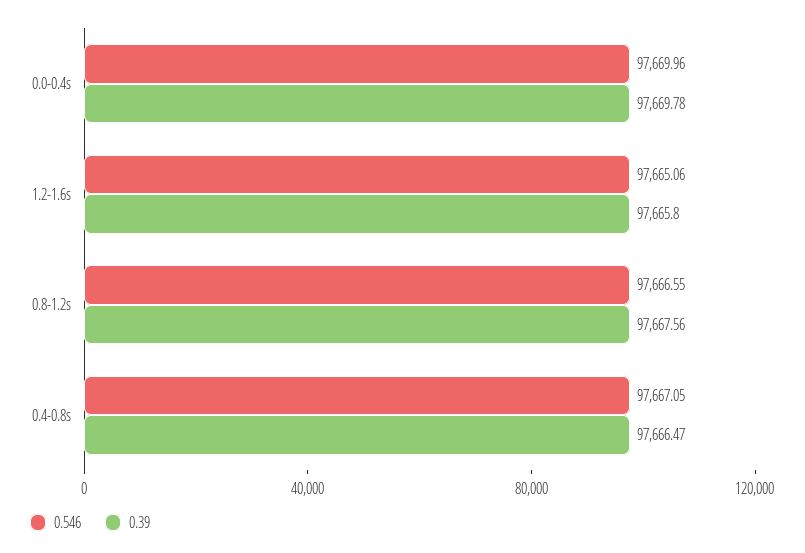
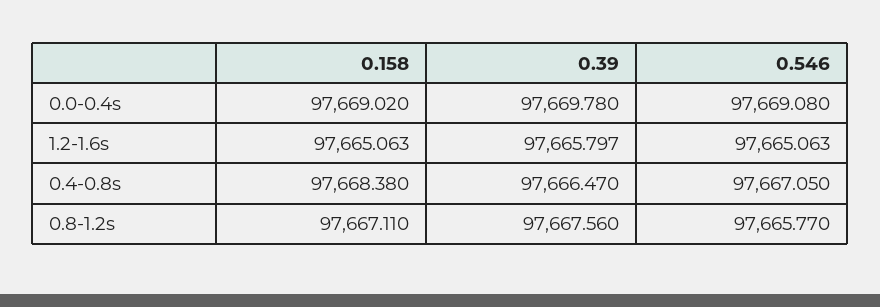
0.546, 0.0-0.4s: 97669.96 -> 97669.08
0.546, 0.8-1.2s: 97666.55 -> 97665.77
0.158, 0.0-0.4s: none -> 97669.02
0.158, 1.2-1.6s: none -> 97665.063
0.158, 0.4-0.8s: none -> 97668.38
0.158, 0.8-1.2s: none -> 97667.11

